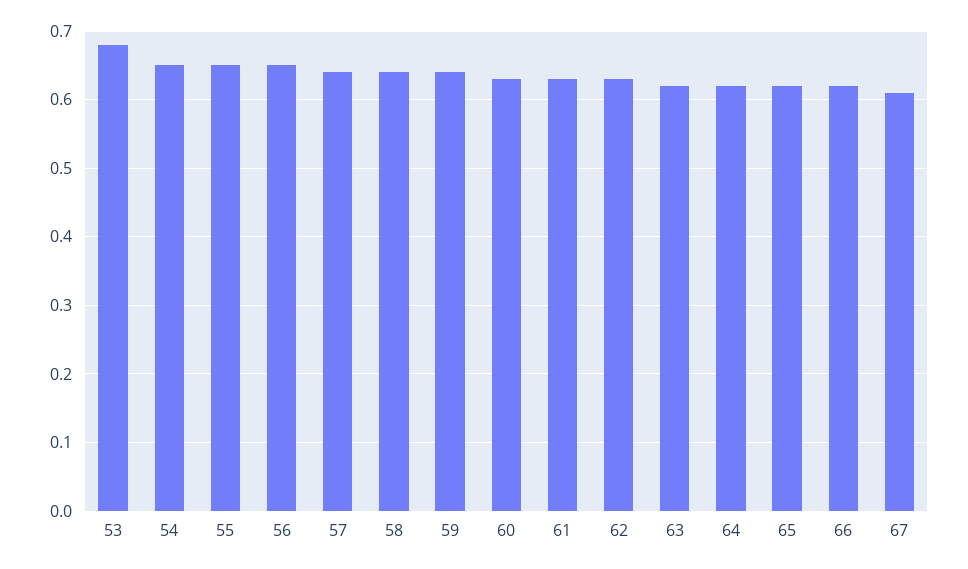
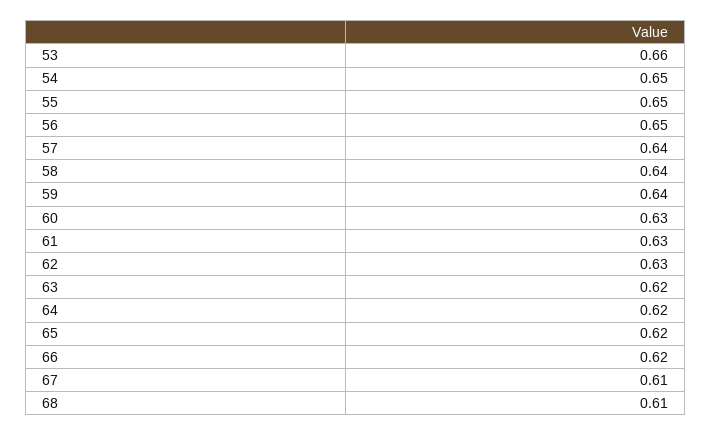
53: 0.68 -> 0.66
68: none -> 0.61

